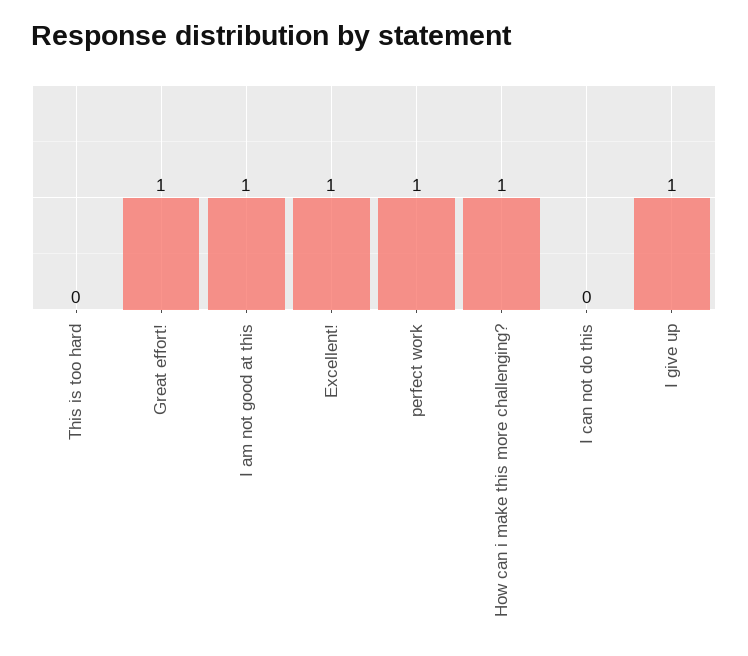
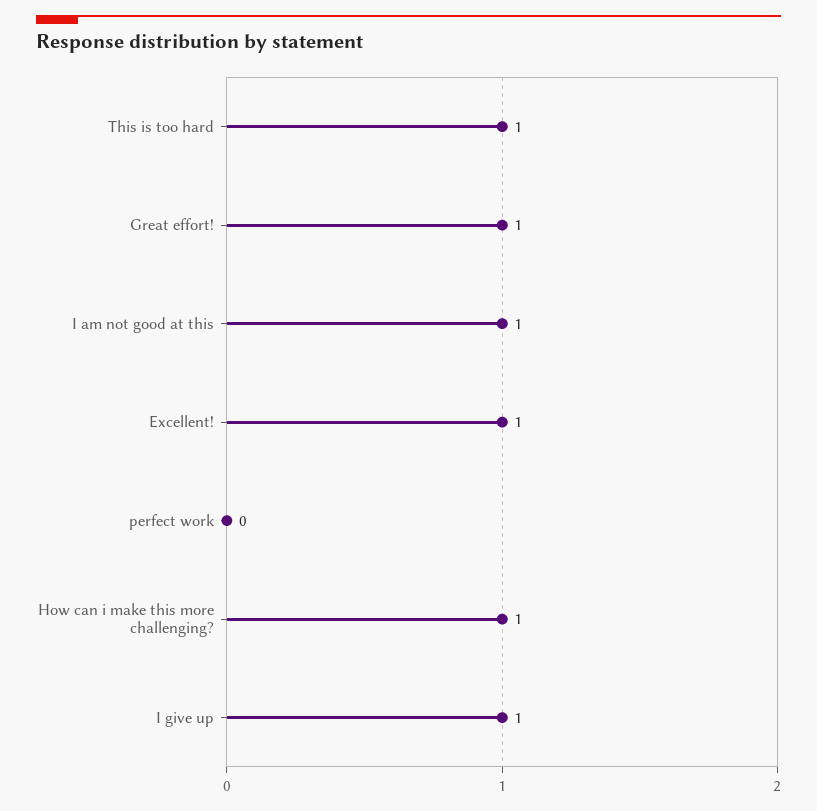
This is too hard: 0 -> 1
perfect work: 1 -> 0
I can not do this: 0 -> none

